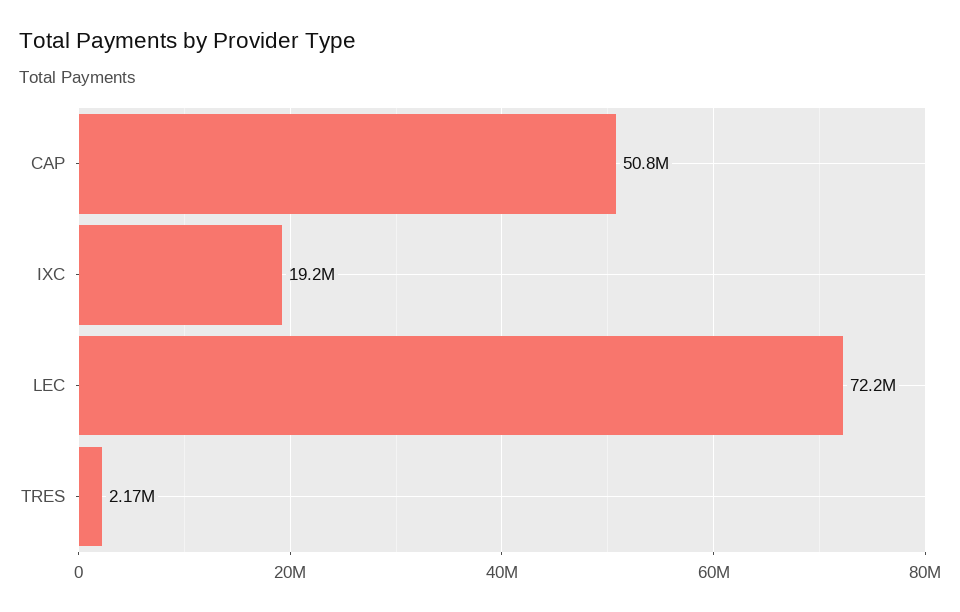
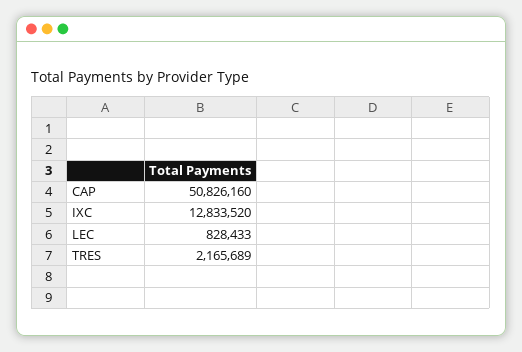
IXC: 19200000 -> 12833520
LEC: 72200000 -> 828433

